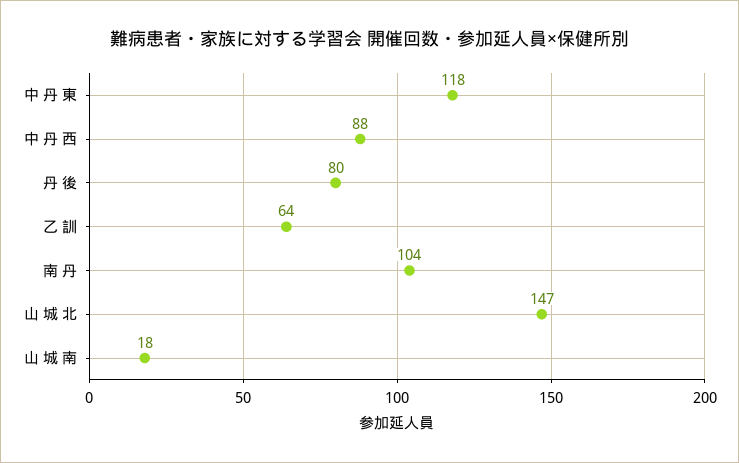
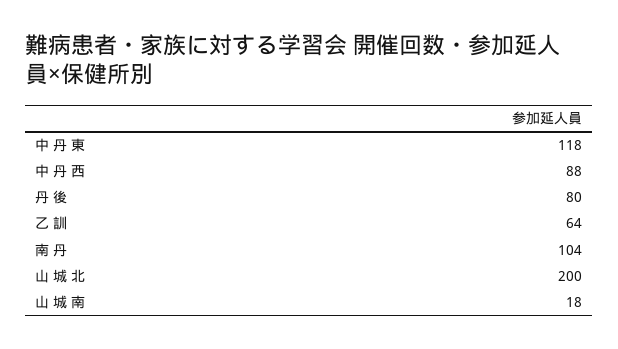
山 城 北: 147 -> 200

